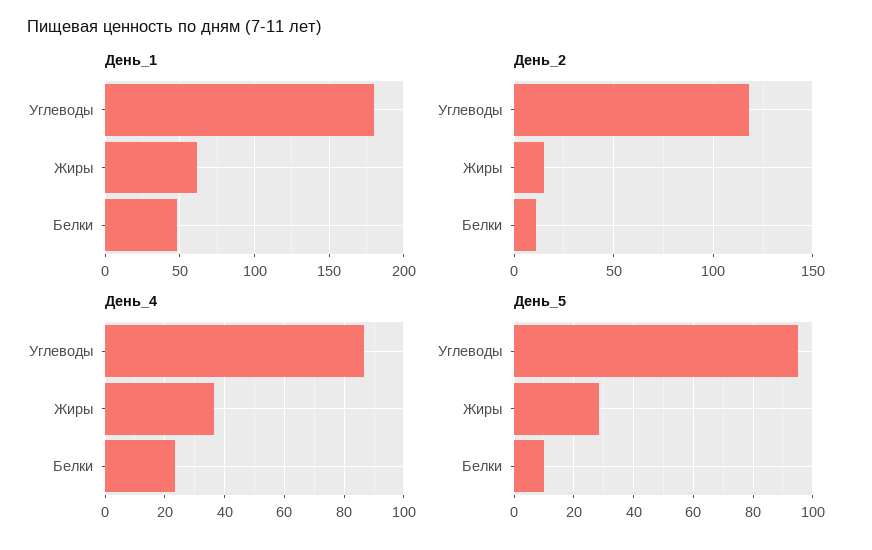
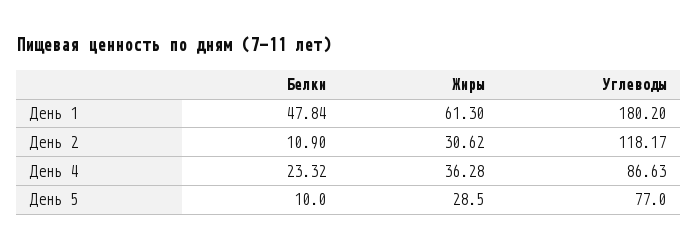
День_2, Жиры: 15 -> 30.62
День_5, Углеводы: 95 -> 77

